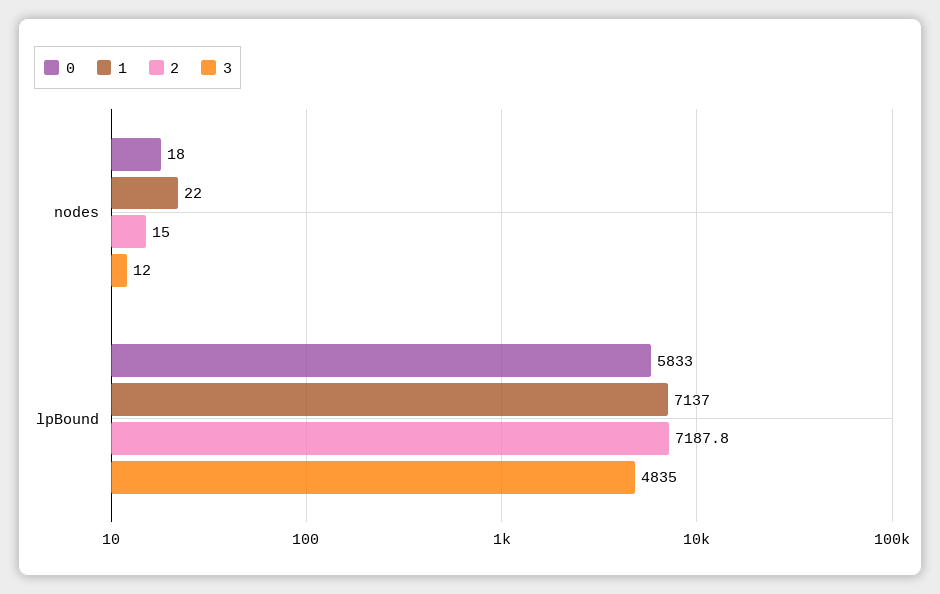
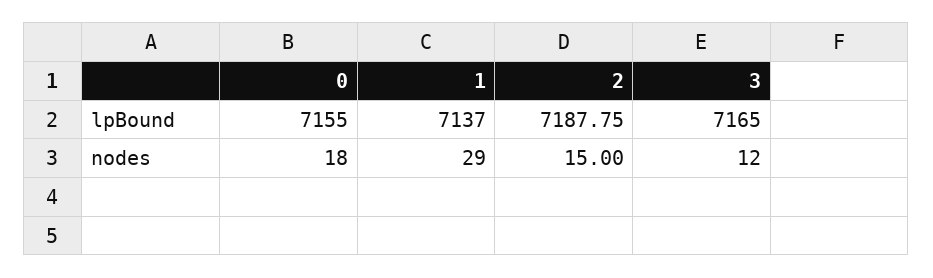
1, nodes: 22 -> 29
0, lpBound: 5833 -> 7155
3, lpBound: 4835 -> 7165

